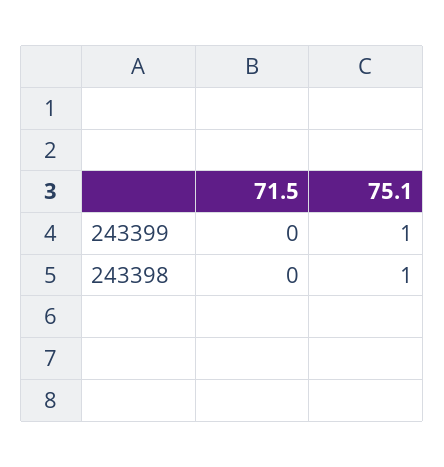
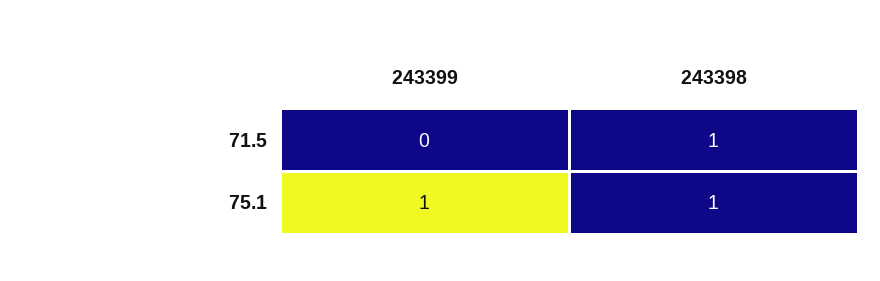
71.5, 243398: 0 -> 1

